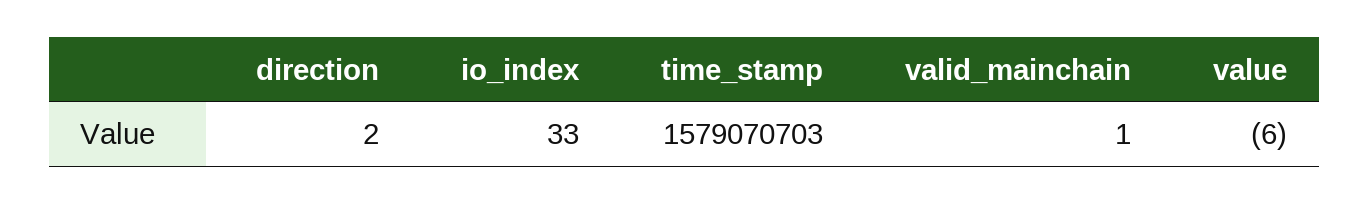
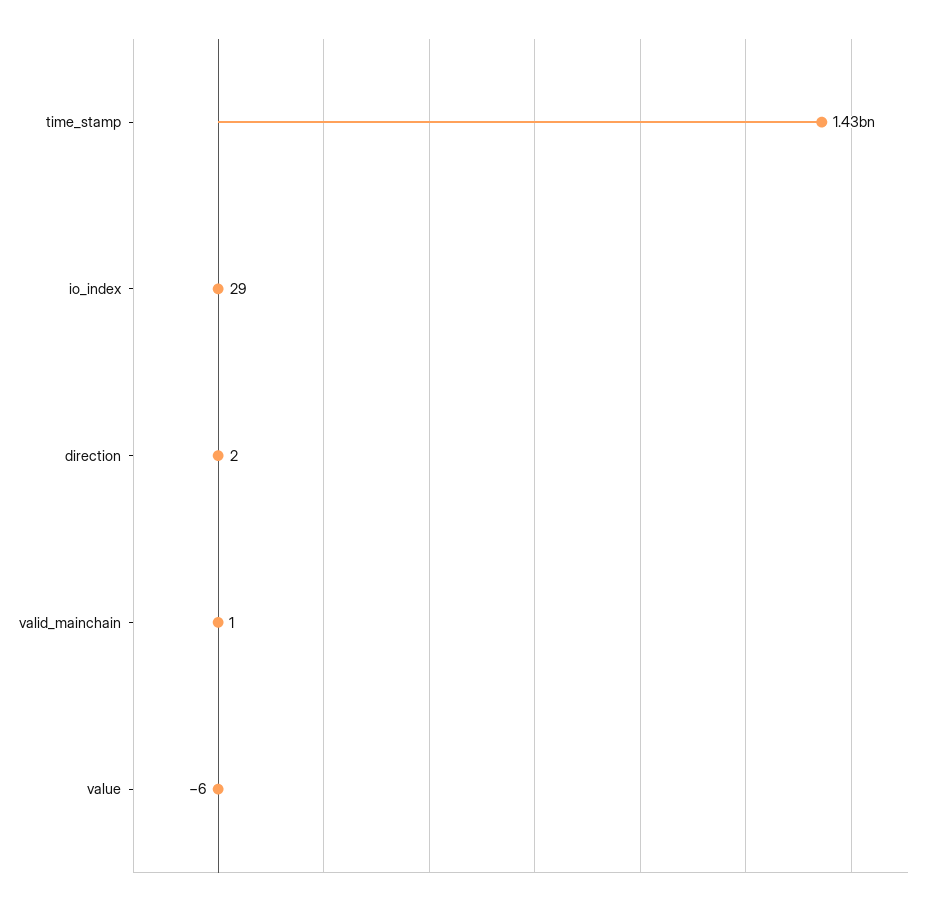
io_index: 33 -> 29
time_stamp: 1579070703 -> 1430000000

